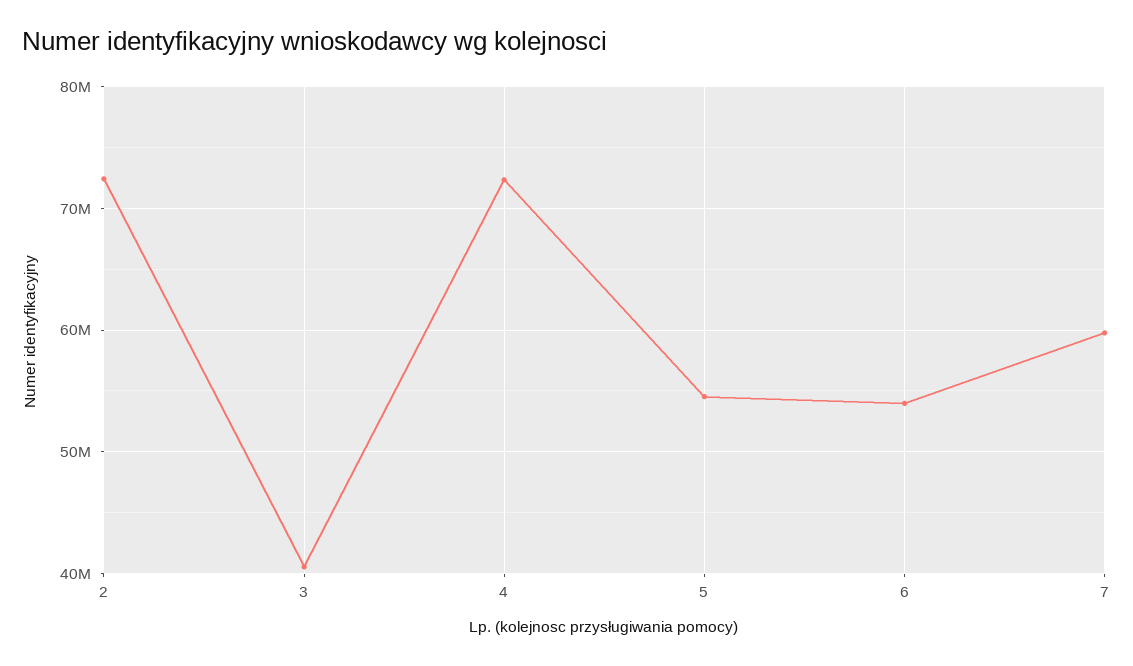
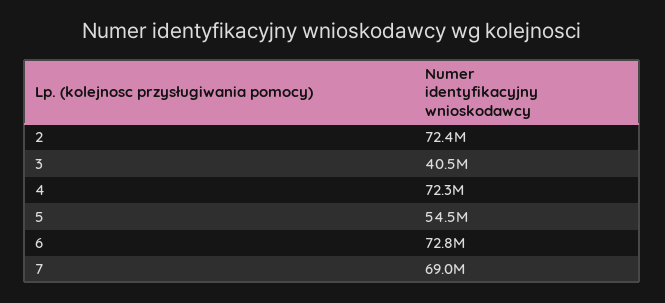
6: 54000000 -> 72800000
7: 60000000 -> 69000000

